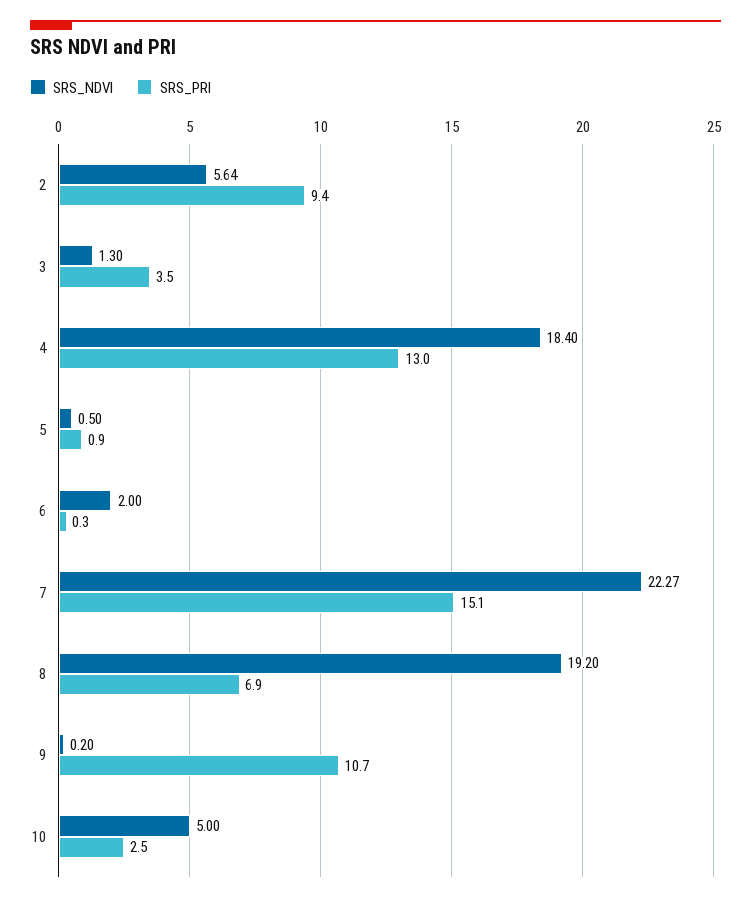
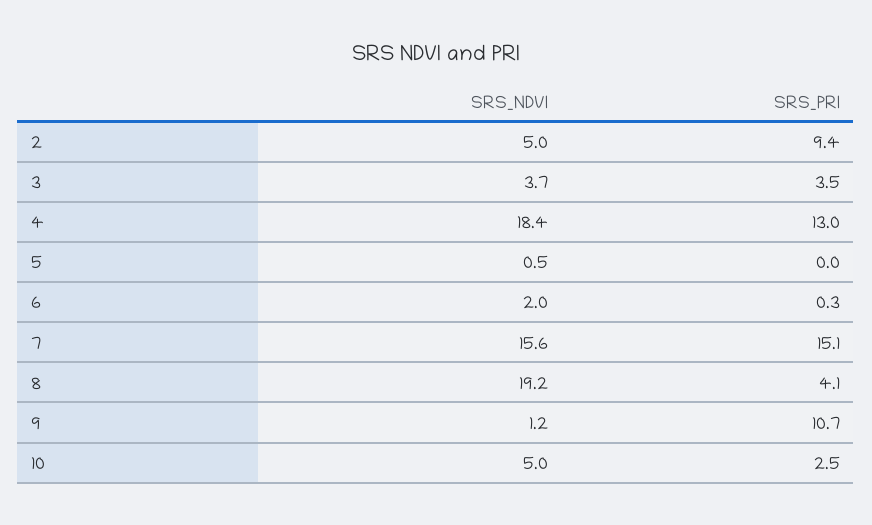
SRS_NDVI, 2: 5.64 -> 5
SRS_NDVI, 3: 1.3 -> 3.7
SRS_PRI, 5: 0.9 -> 0
SRS_NDVI, 7: 22.27 -> 15.6
SRS_PRI, 8: 6.9 -> 4.1
SRS_NDVI, 9: 0.2 -> 1.2

